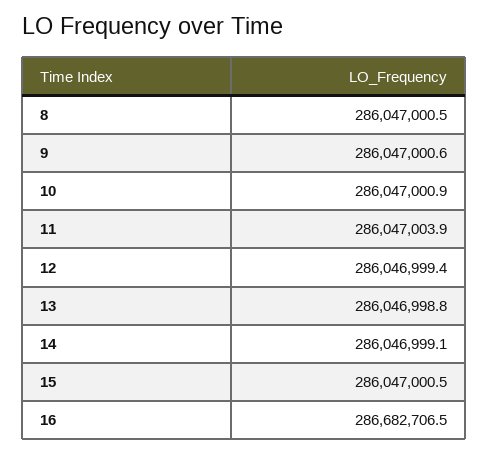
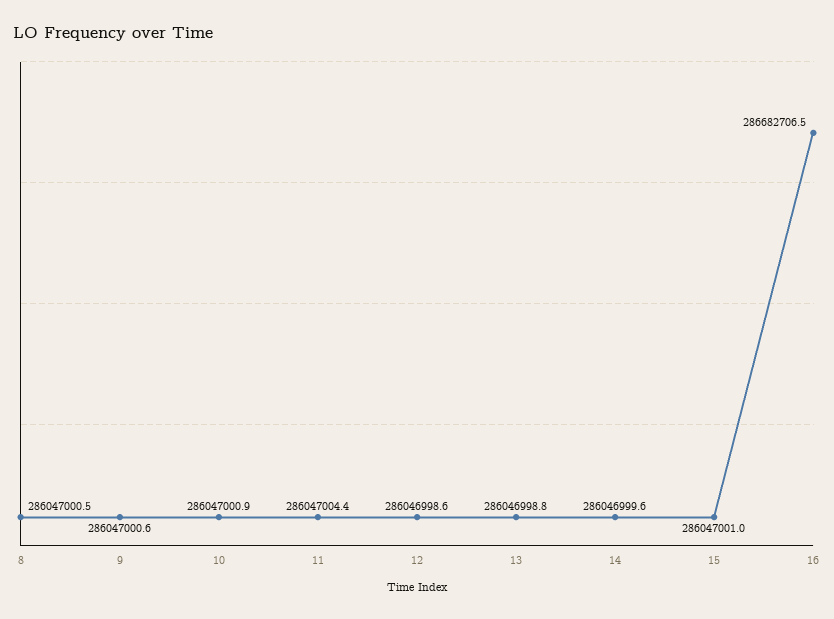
11: 286047003.9 -> 286047004.4
12: 286046999.4 -> 286046998.6
14: 286046999.1 -> 286046999.6
15: 286047000.5 -> 286047001

